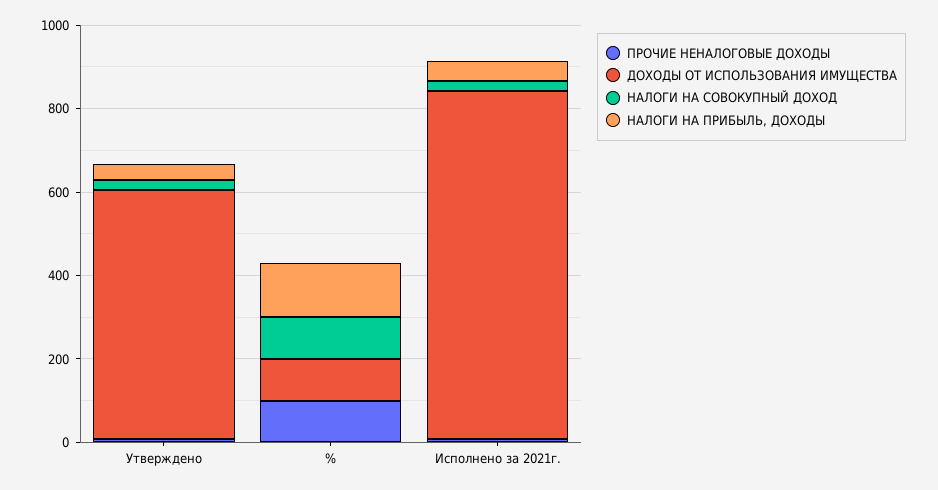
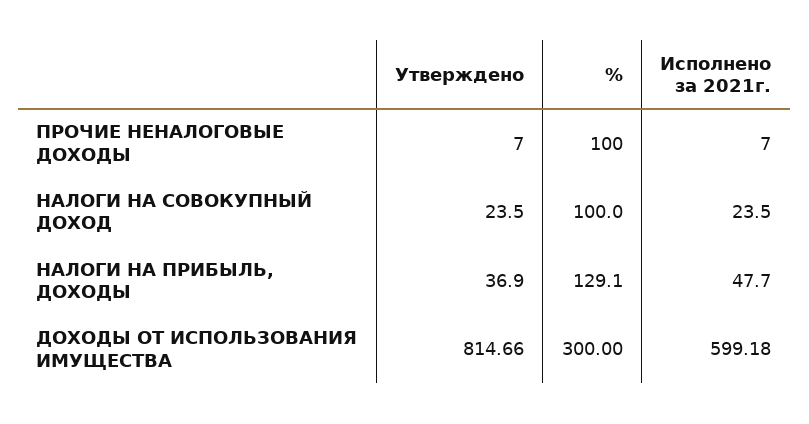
ДОХОДЫ ОТ ИСПОЛЬЗОВАНИЯ ИМУЩЕСТВА, Утверждено: 600 -> 814.66
ДОХОДЫ ОТ ИСПОЛЬЗОВАНИЯ ИМУЩЕСТВА, %: 100 -> 300
ДОХОДЫ ОТ ИСПОЛЬЗОВАНИЯ ИМУЩЕСТВА, Исполнено за 2021г.: 850 -> 599.18

